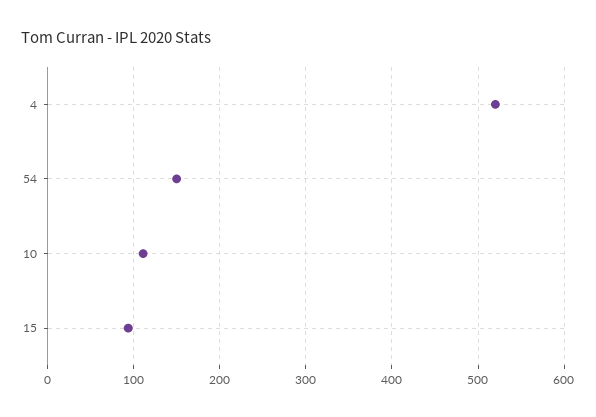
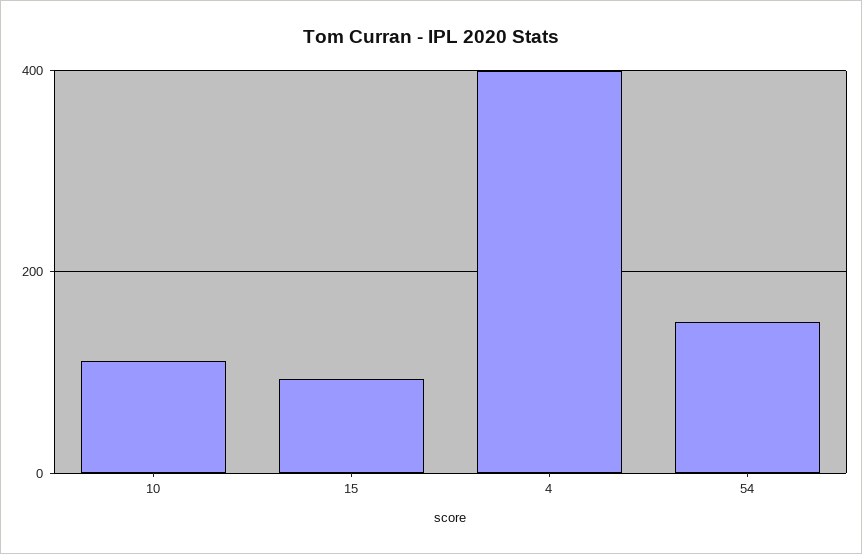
4: 520 -> 400

